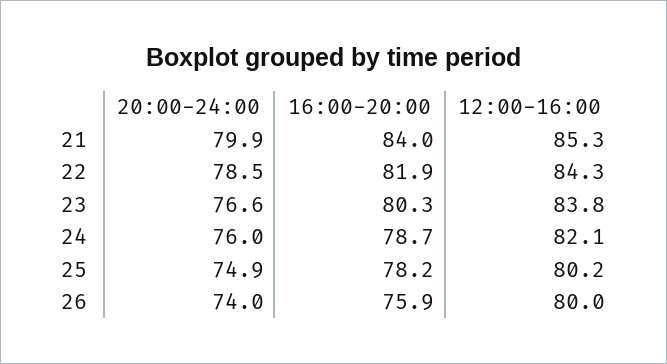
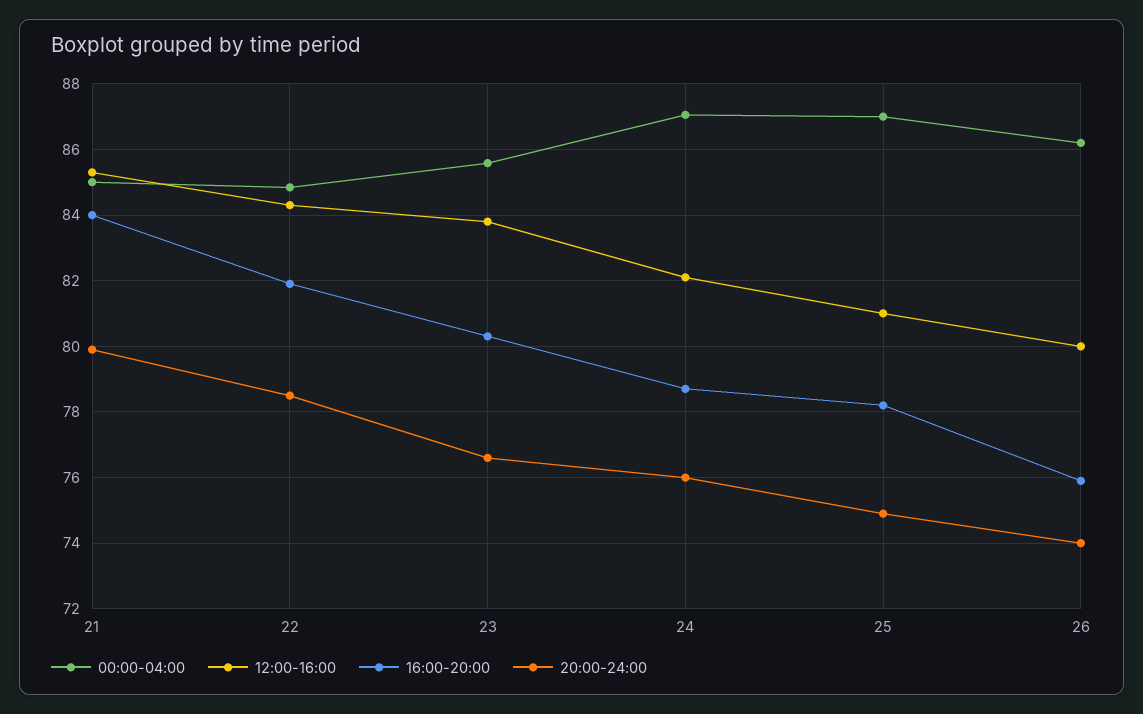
12:00-16:00, 25: 80.2 -> 81
00:00-04:00, 21: none -> 85
00:00-04:00, 22: none -> 84.8
00:00-04:00, 23: none -> 85.6
00:00-04:00, 24: none -> 87
00:00-04:00, 25: none -> 87
00:00-04:00, 26: none -> 86.2

